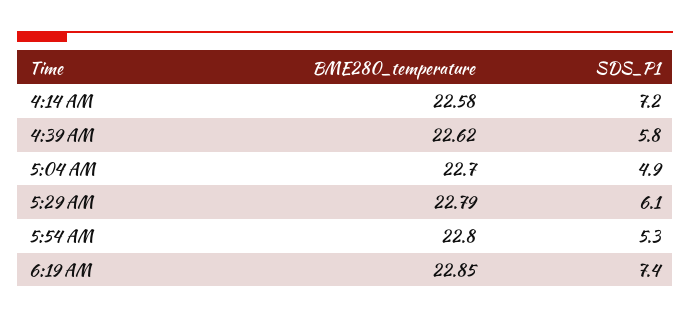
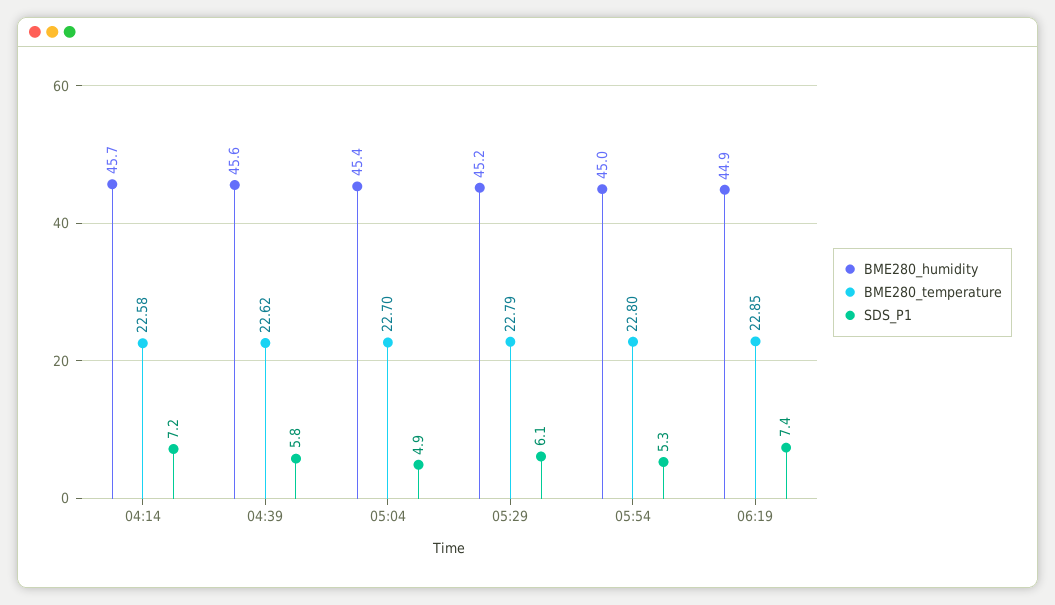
BME280_humidity, 4:14 AM: none -> 45.7
BME280_humidity, 4:39 AM: none -> 45.6
BME280_humidity, 5:04 AM: none -> 45.4
BME280_humidity, 5:29 AM: none -> 45.2
BME280_humidity, 5:54 AM: none -> 45
BME280_humidity, 6:19 AM: none -> 44.9

